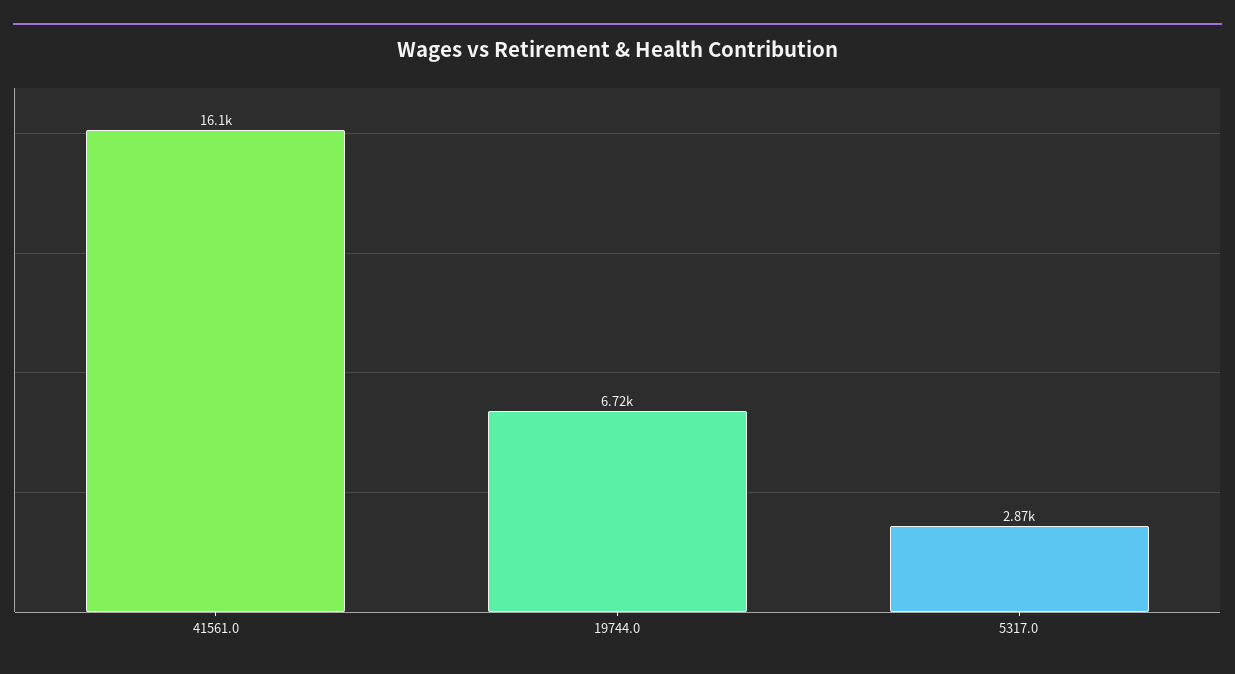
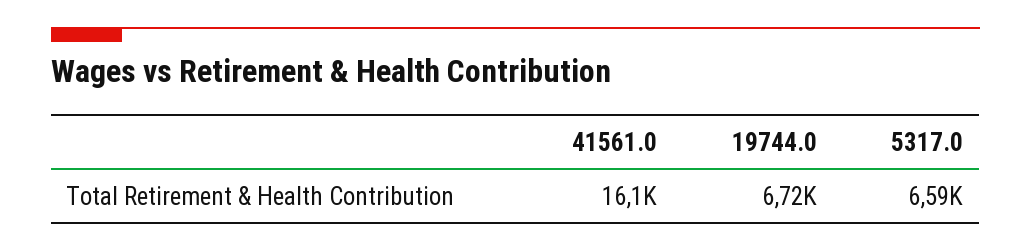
5317.0: 2870 -> 6590

